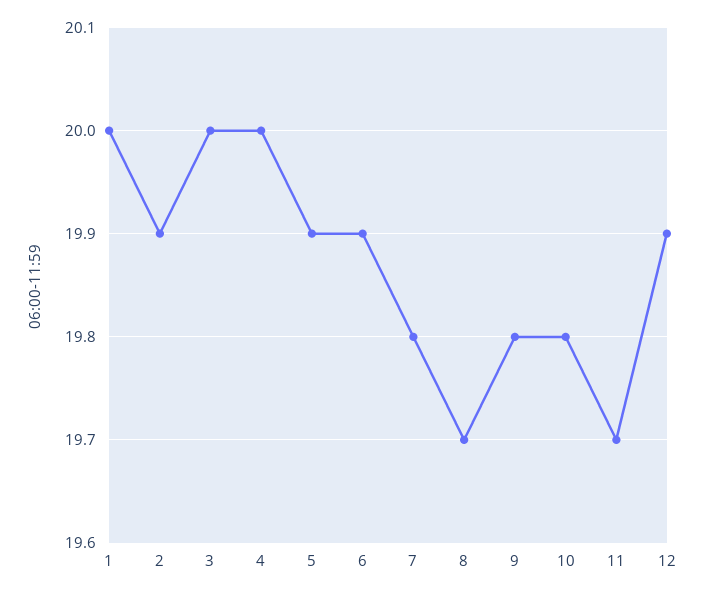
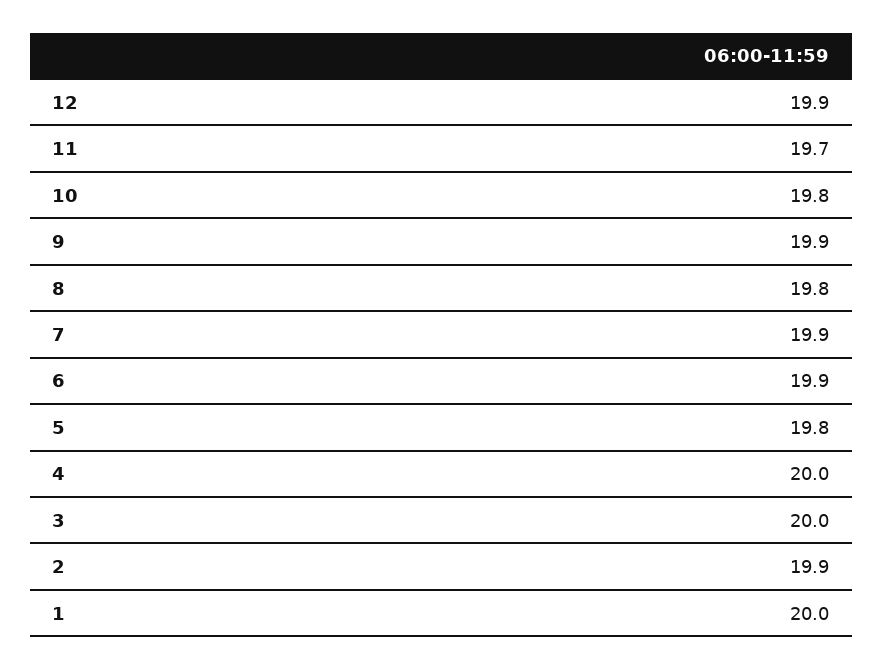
5: 19.9 -> 19.8
7: 19.8 -> 19.9
8: 19.7 -> 19.8
9: 19.8 -> 19.9

